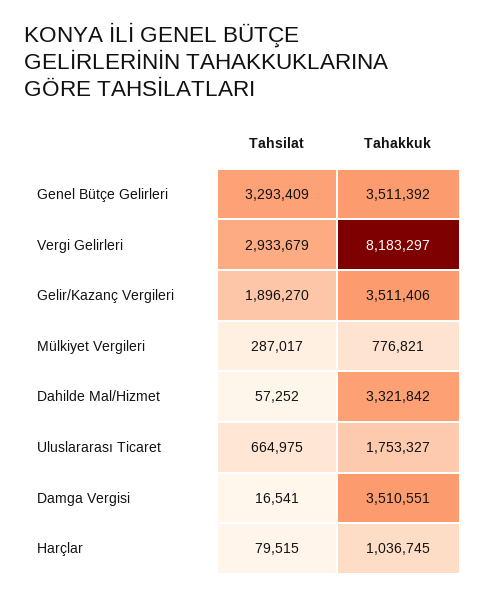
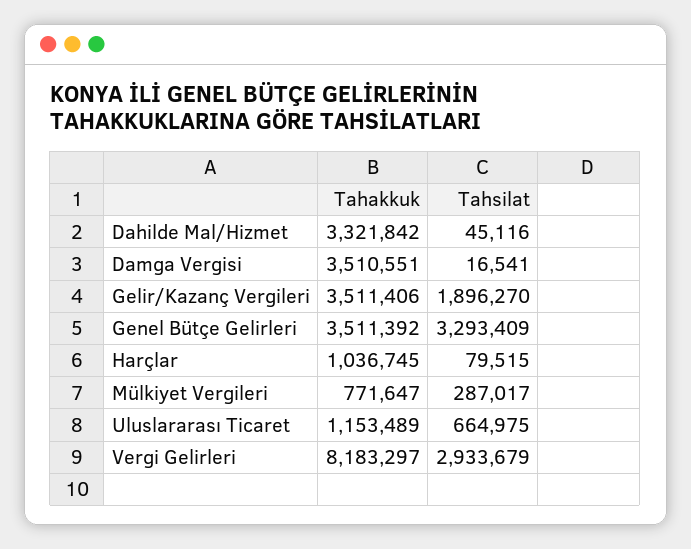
Tahakkuk, Mülkiyet Vergileri: 776821 -> 771647
Tahsilat, Dahilde Mal/Hizmet: 57252 -> 45116
Tahakkuk, Uluslararası Ticaret: 1753327 -> 1153489

